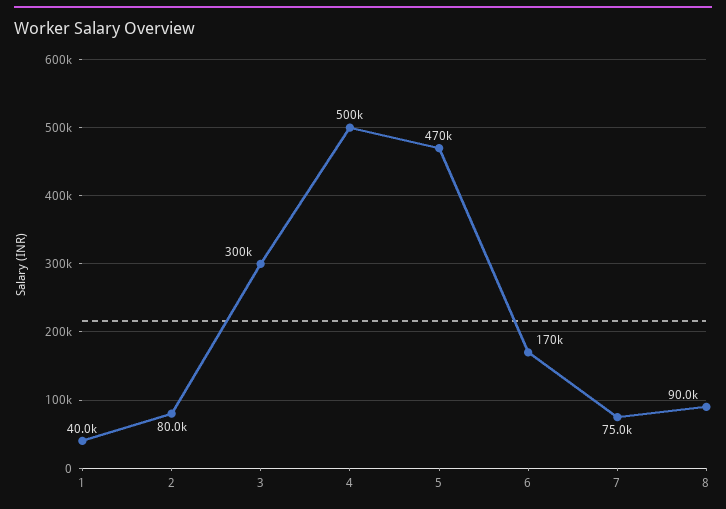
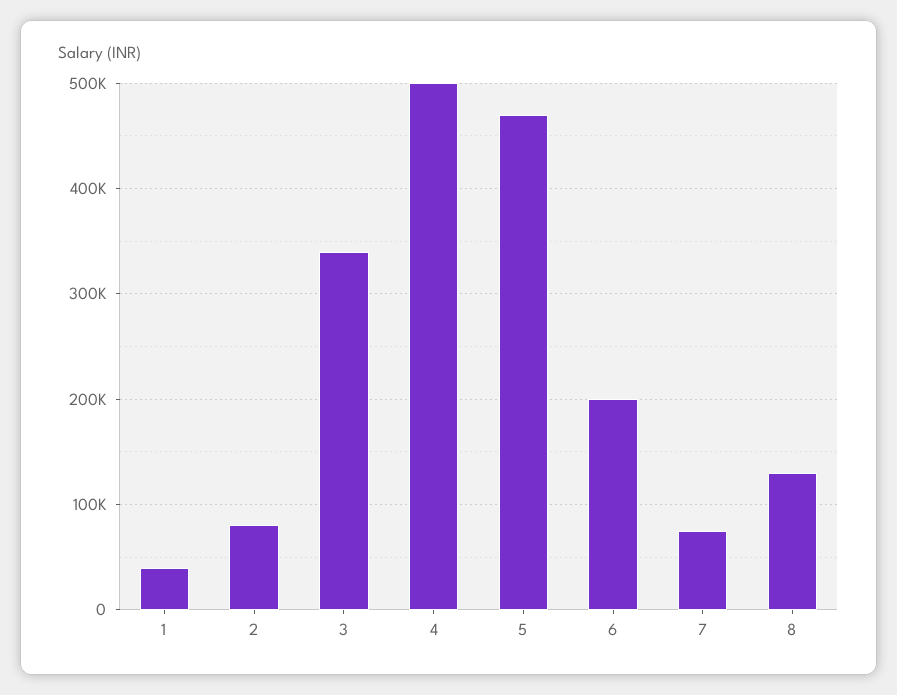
3: 300000 -> 340000
6: 170000 -> 200000
8: 90000 -> 130000

